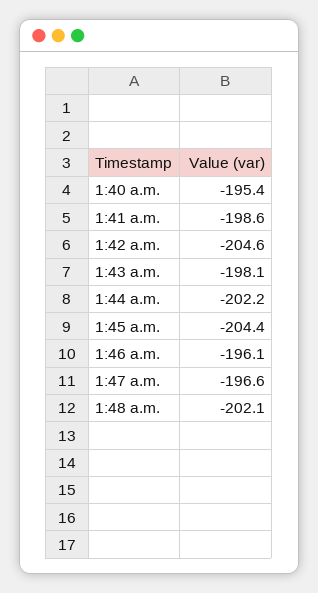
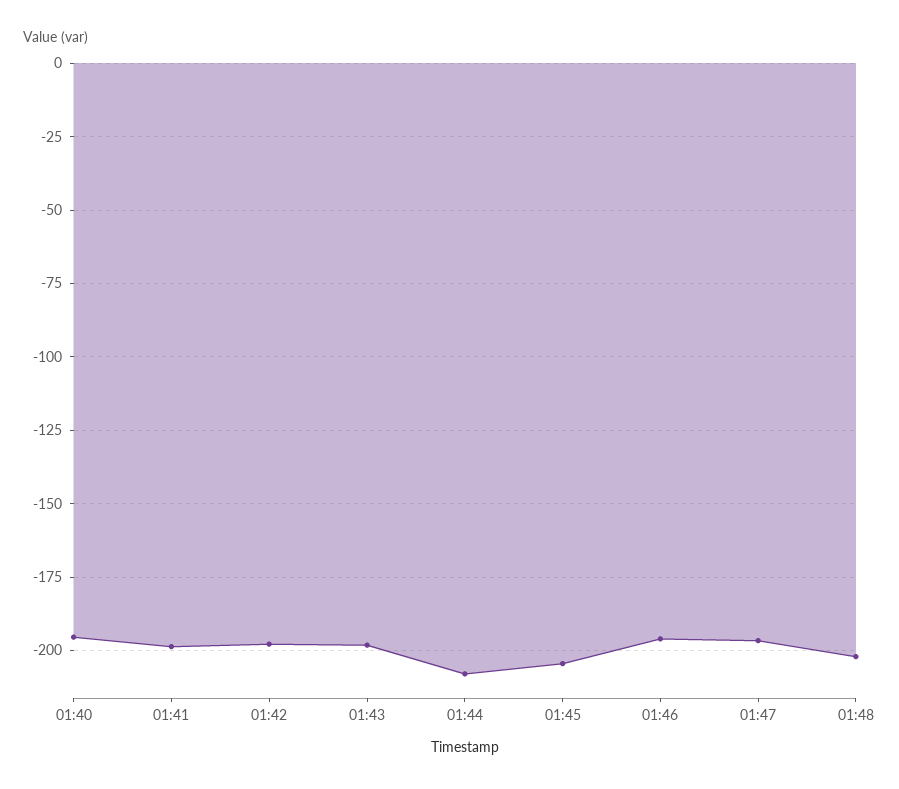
1:42 a.m.: -204.6 -> -197.5
1:44 a.m.: -202.2 -> -207.5

